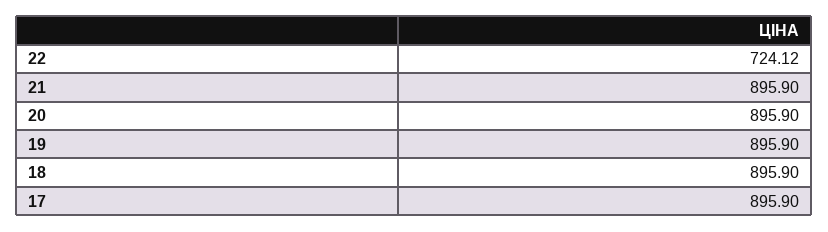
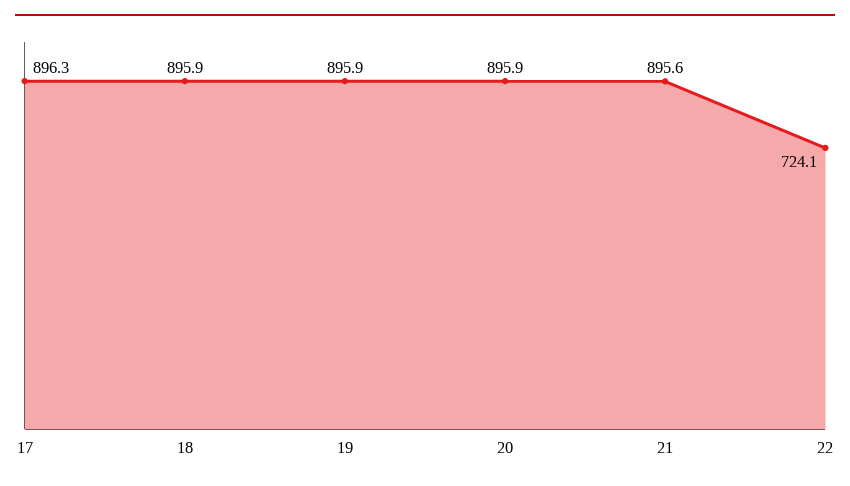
21: 895.9 -> 895.6
17: 895.9 -> 896.3

